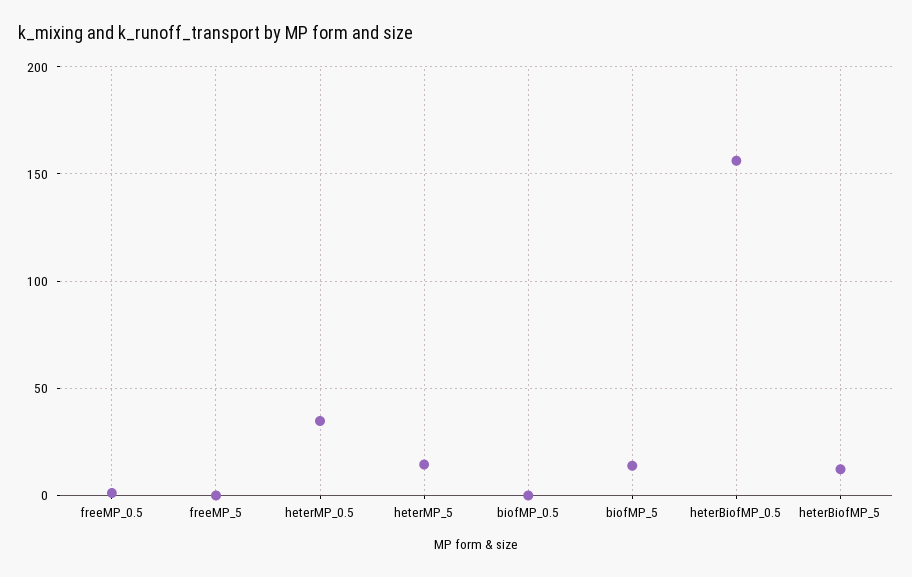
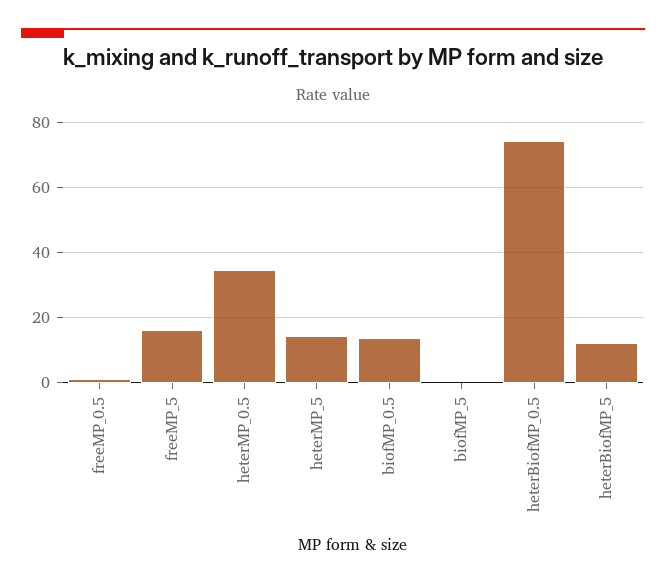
freeMP_5: 0 -> 16
biofMP_0.5: 0 -> 14
biofMP_5: 15 -> 0
heterBiofMP_0.5: 155 -> 74

